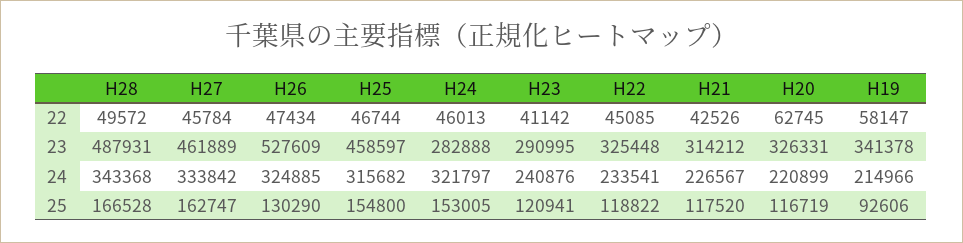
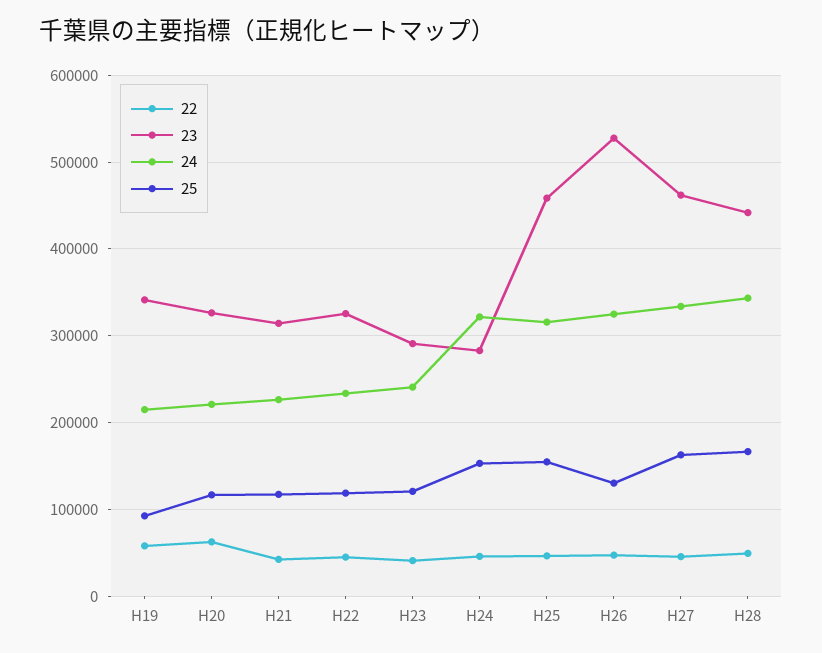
23, H28: 487931 -> 440000

